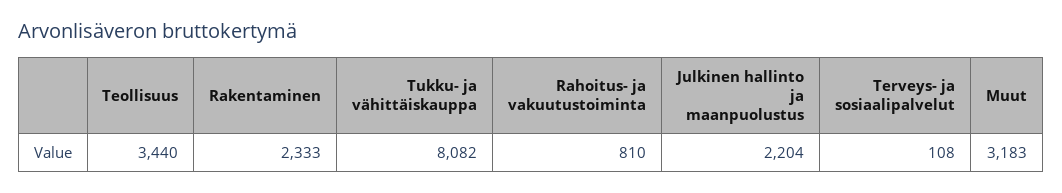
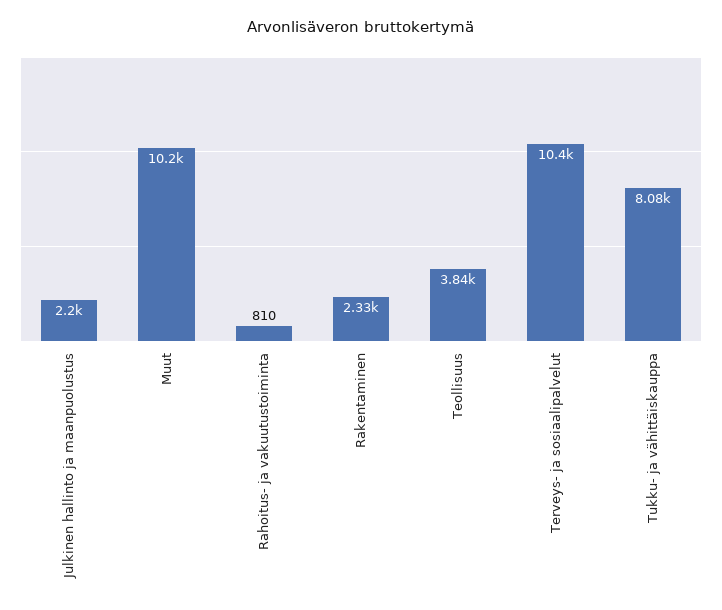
Teollisuus: 3440 -> 3840
Terveys- ja sosiaalipalvelut: 108 -> 10400
Muut: 3183 -> 10200

